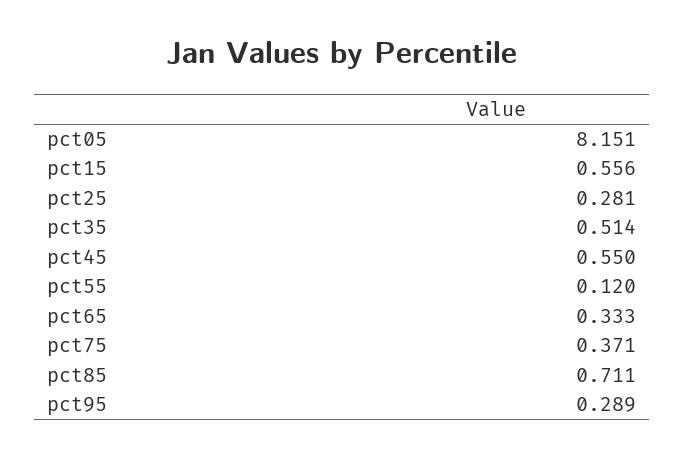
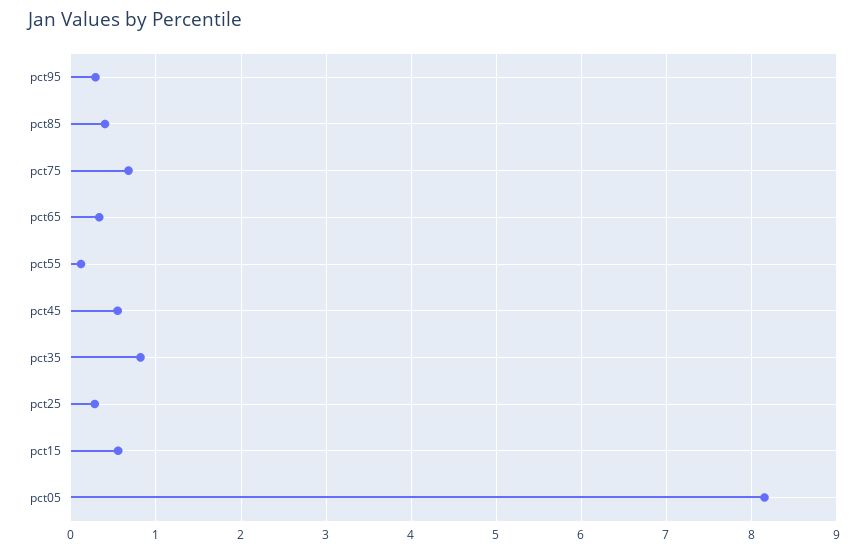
pct35: 0.514 -> 0.8
pct75: 0.371 -> 0.7
pct85: 0.711 -> 0.4

